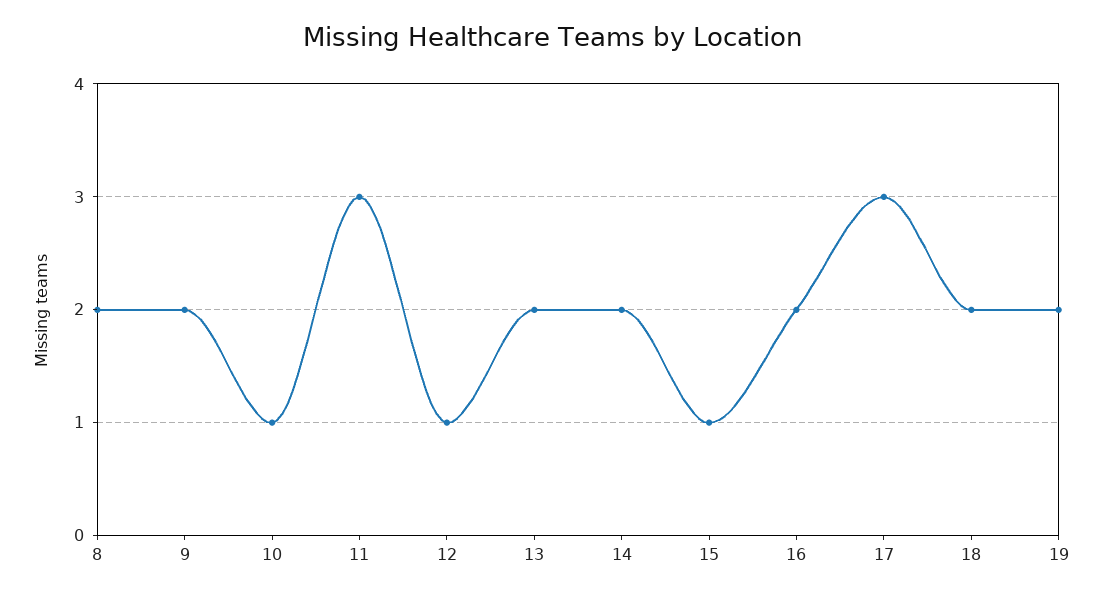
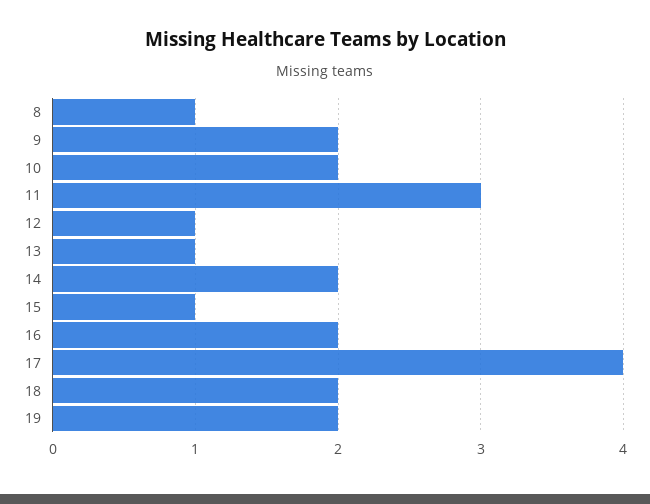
8: 2 -> 1
10: 1 -> 2
13: 2 -> 1
17: 3 -> 4

